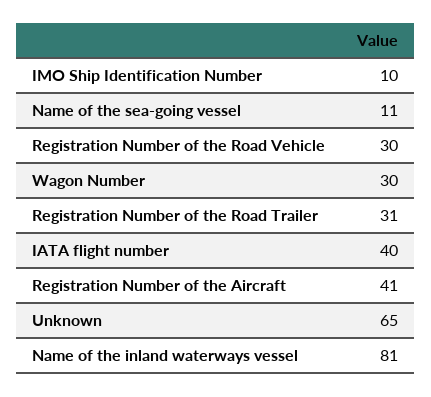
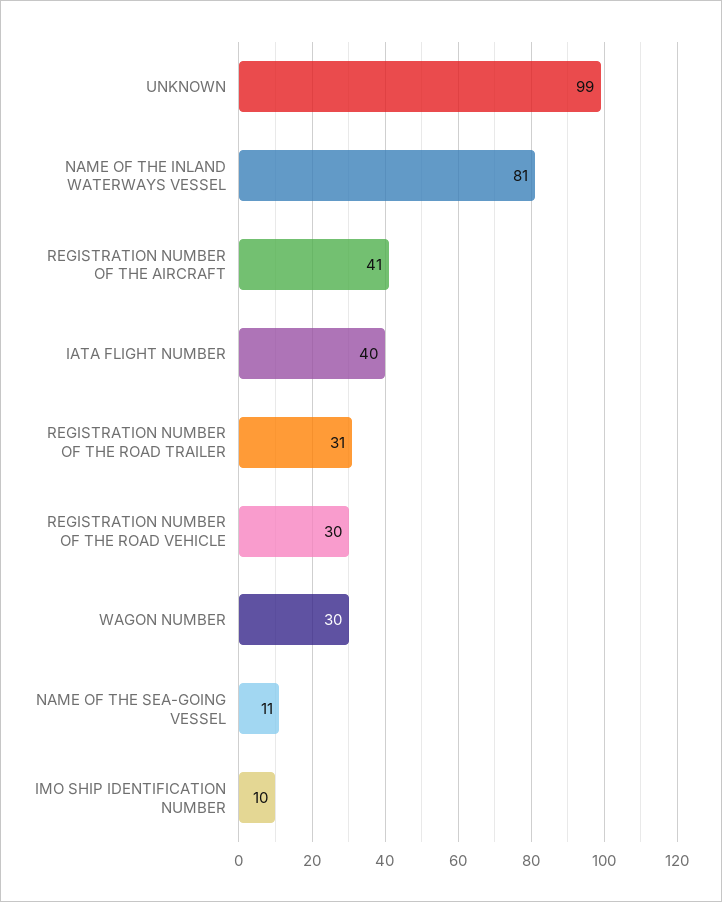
Unknown: 65 -> 99

